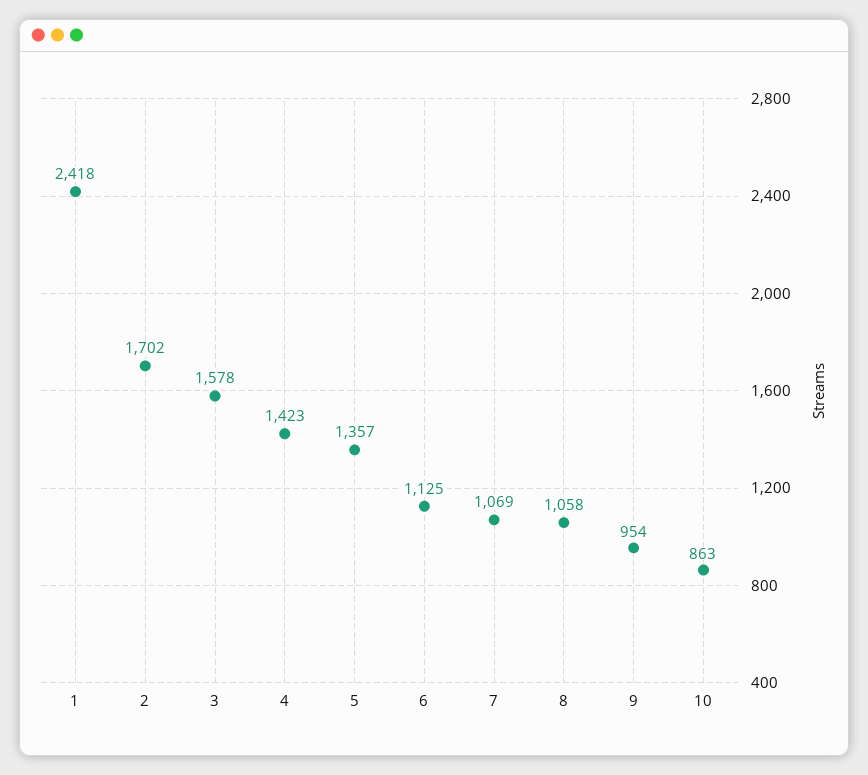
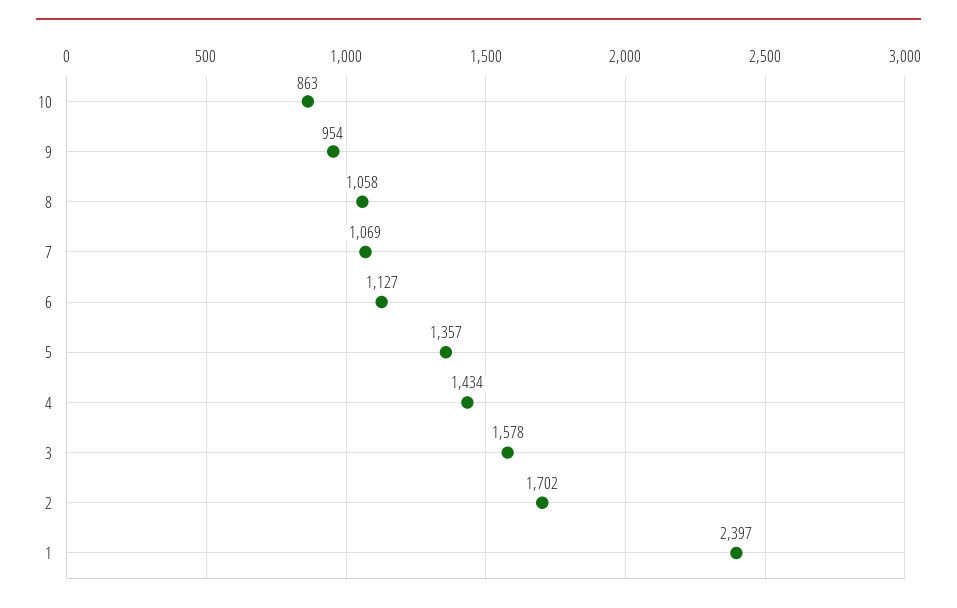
1: 2418 -> 2397
4: 1423 -> 1434
6: 1125 -> 1127

